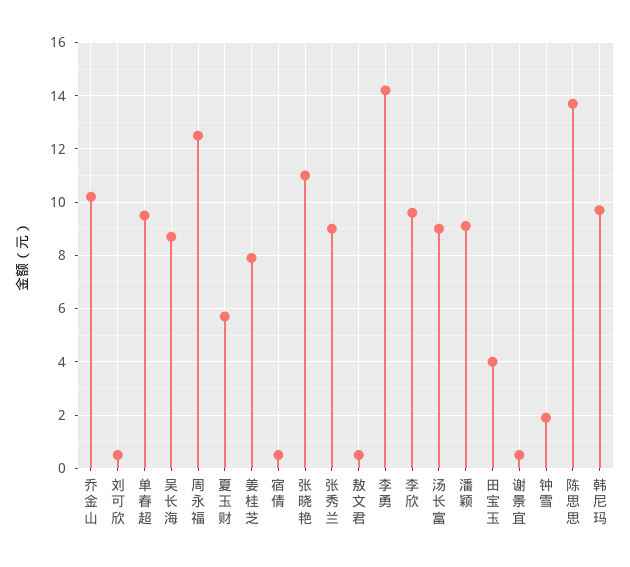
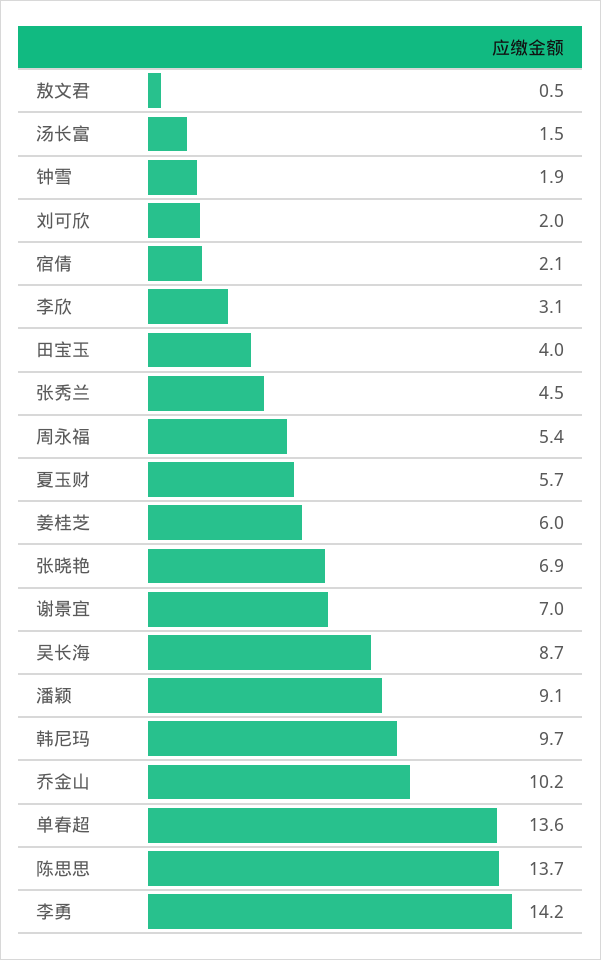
刘可欣: 0.5 -> 2
单春超: 9.5 -> 13.6
周永福: 12.5 -> 5.4
姜桂芝: 8 -> 6
宿倩: 0.5 -> 2.1
张晓艳: 11 -> 6.9
张秀兰: 9 -> 4.5
李欣: 9.5 -> 3.1
汤长富: 9 -> 1.5
谢景宜: 0.5 -> 7

